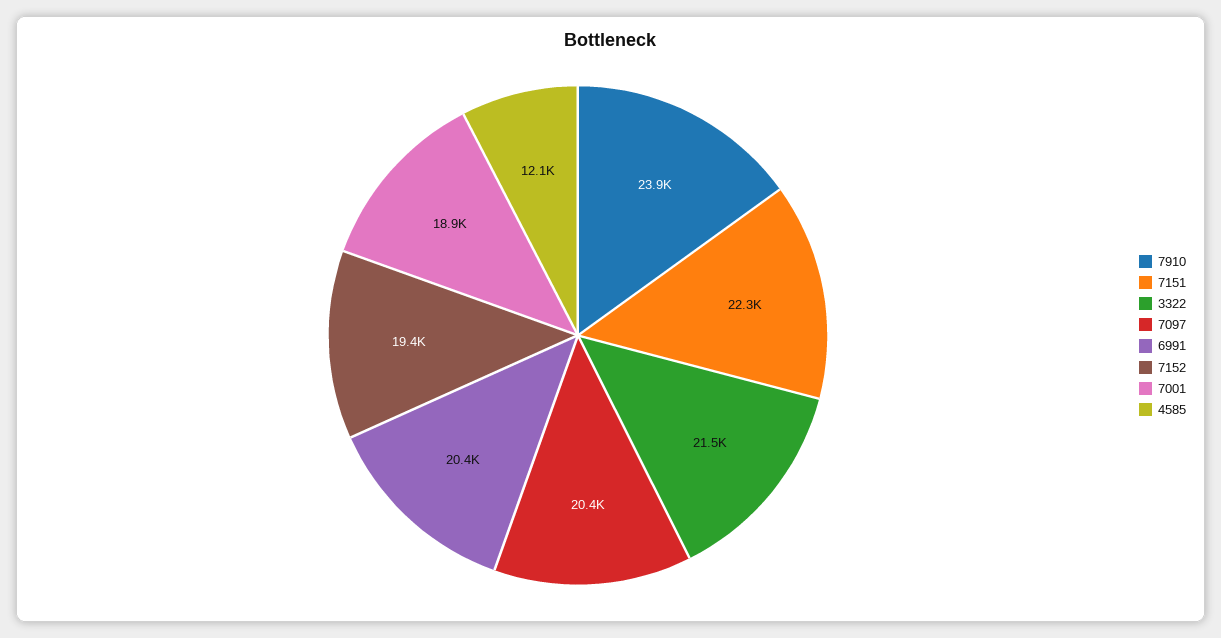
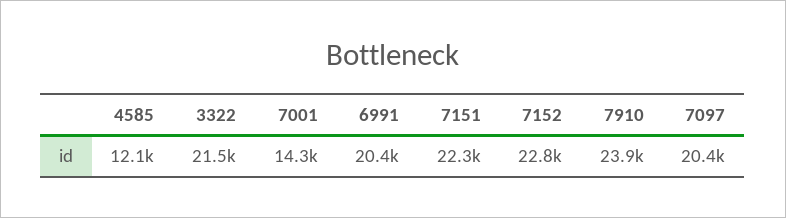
7152: 19400 -> 22800
7001: 18900 -> 14300

